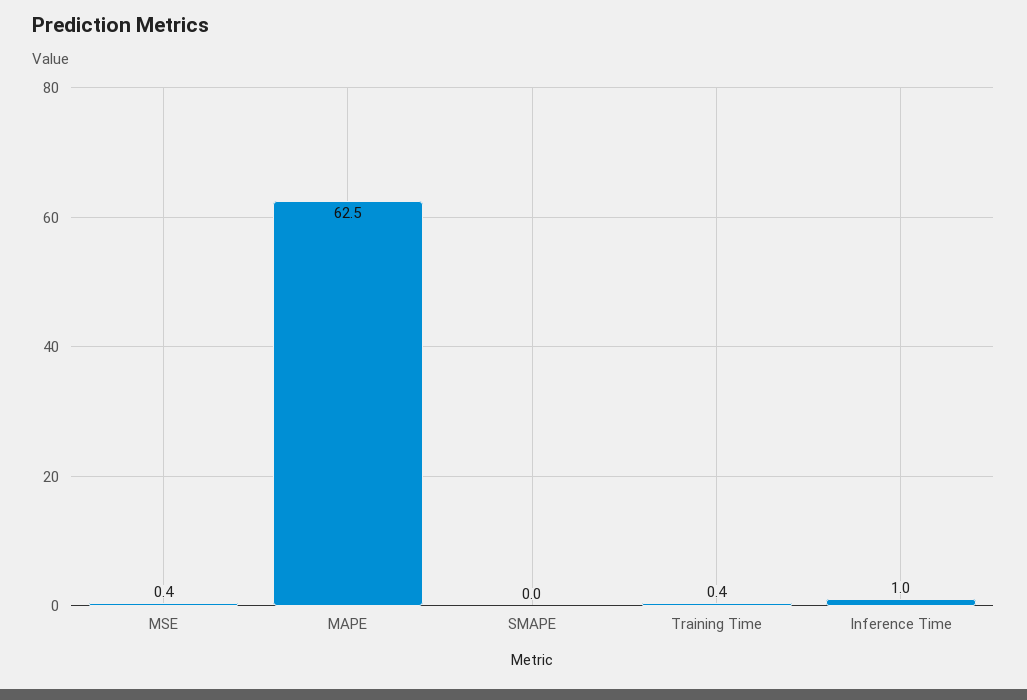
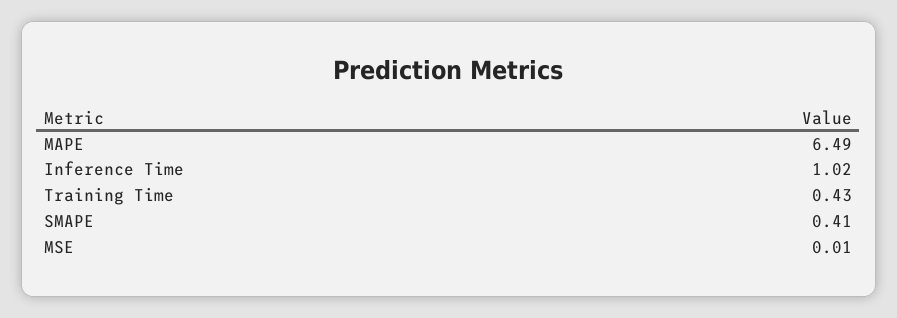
MSE: 0.4 -> 0.01
MAPE: 62.5 -> 6.49
SMAPE: 0 -> 0.41

